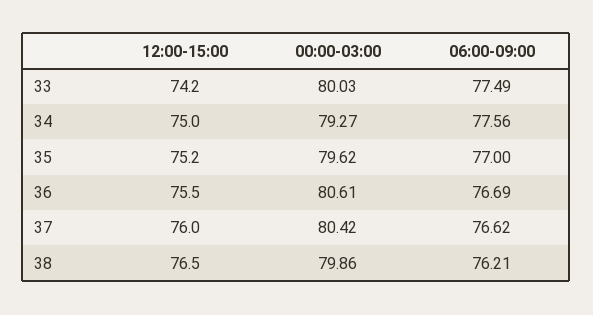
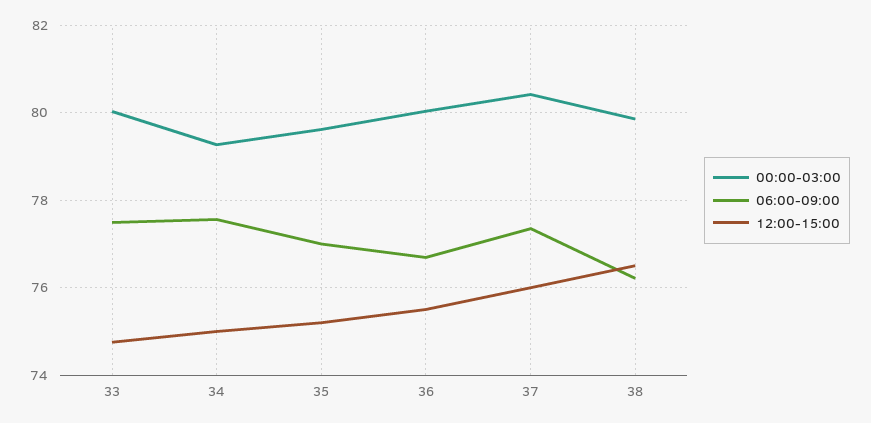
12:00-15:00, 33: 74.2 -> 74.8
00:00-03:00, 36: 80.61 -> 80
06:00-09:00, 37: 76.62 -> 77.4

